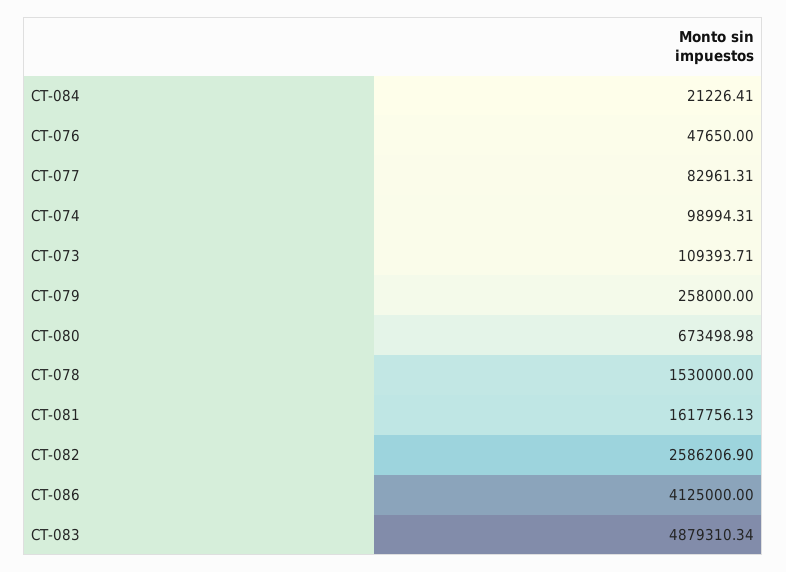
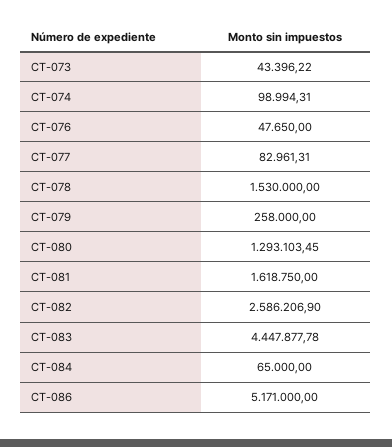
CT-084: 21226.41 -> 65000
CT-073: 109393.71 -> 43396.22
CT-080: 673498.98 -> 1293103.45
CT-081: 1617756.13 -> 1618750
CT-086: 4125000 -> 5171000
CT-083: 4879310.34 -> 4447877.78

